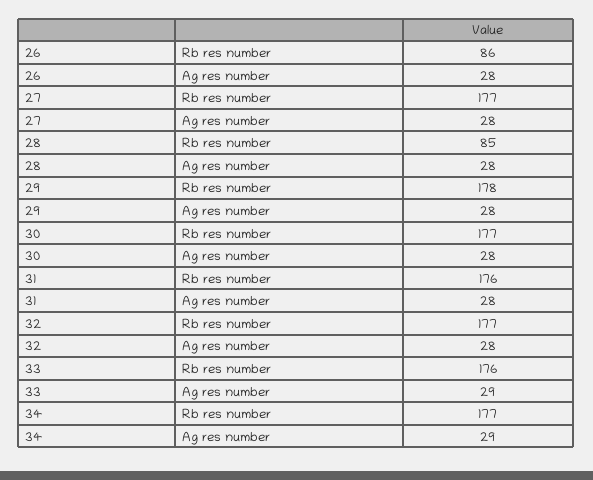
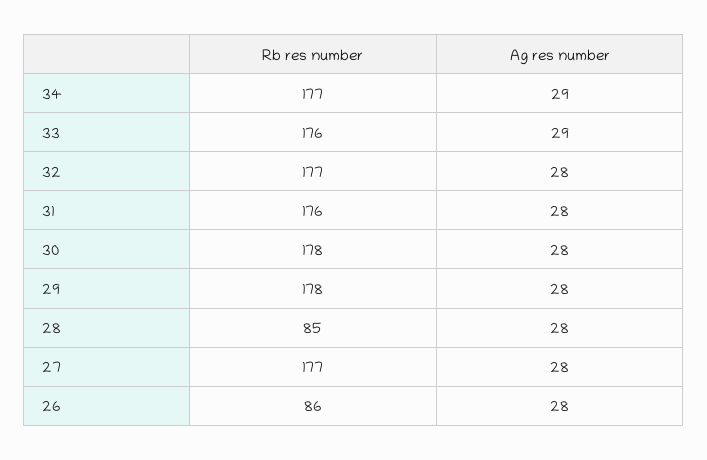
30, Rb res number: 177 -> 178

